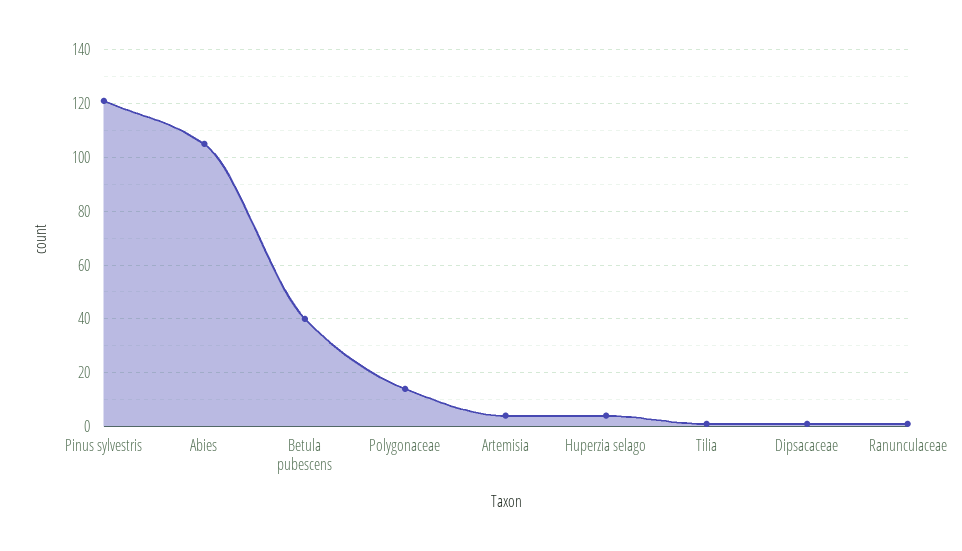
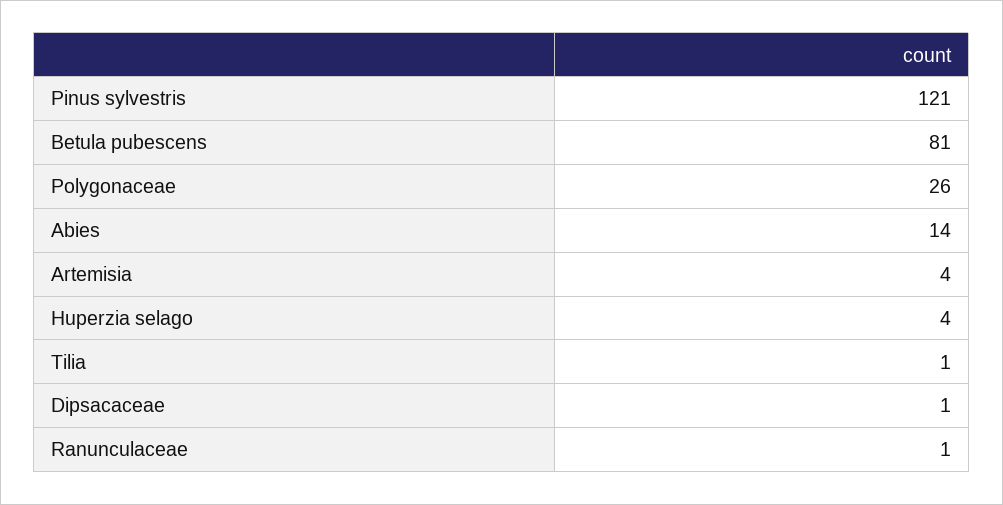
Abies: 105 -> 14
Betula pubescens: 40 -> 81
Polygonaceae: 15 -> 26

